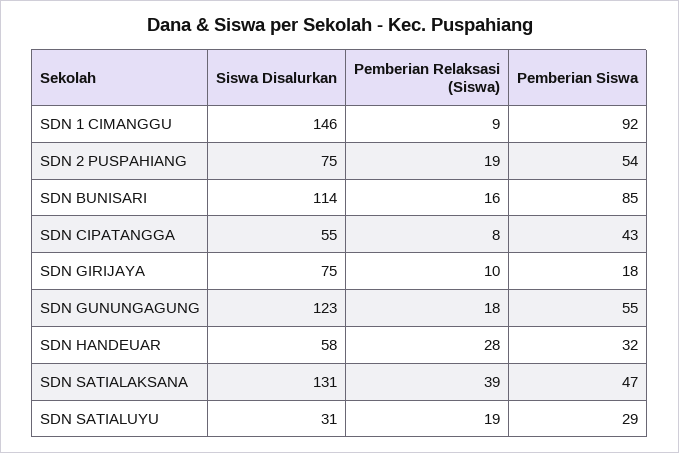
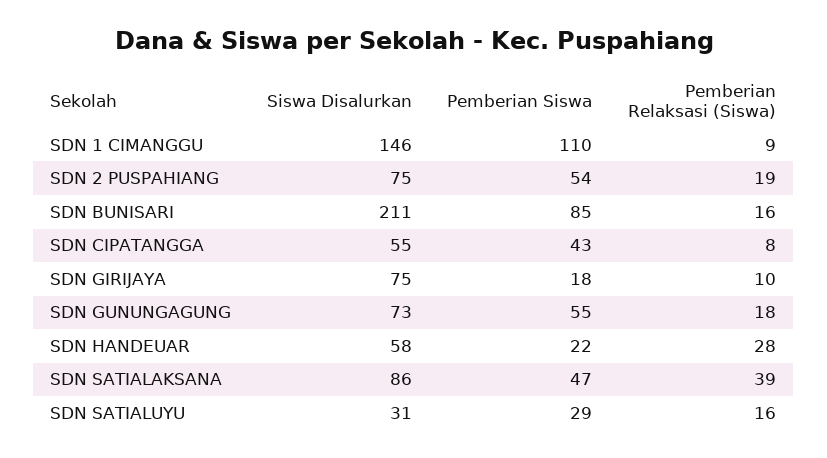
Pemberian Siswa, SDN 1 CIMANGGU: 92 -> 110
Siswa Disalurkan, SDN BUNISARI: 114 -> 211
Siswa Disalurkan, SDN GUNUNGAGUNG: 123 -> 73
Pemberian Siswa, SDN HANDEUAR: 32 -> 22
Siswa Disalurkan, SDN SATIALAKSANA: 131 -> 86
Pemberian Relaksasi (Siswa), SDN SATIALUYU: 19 -> 16

